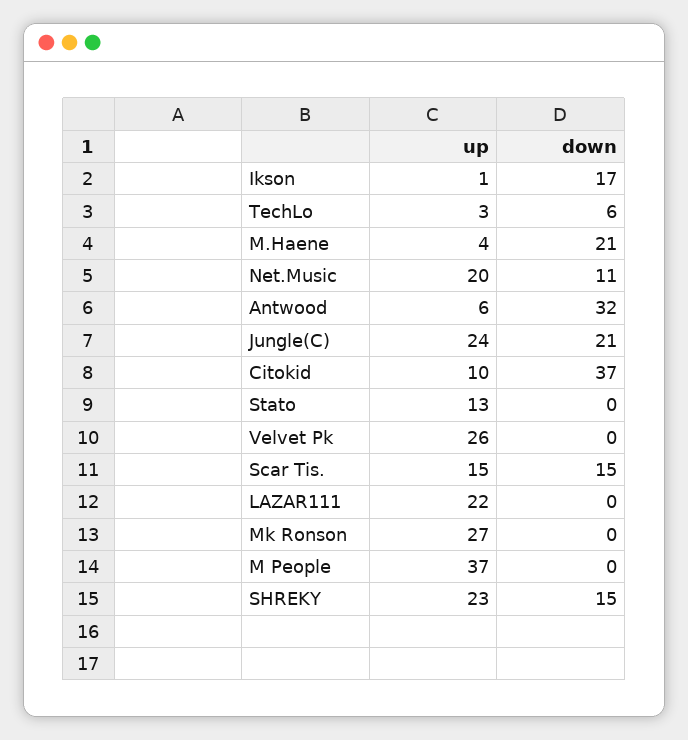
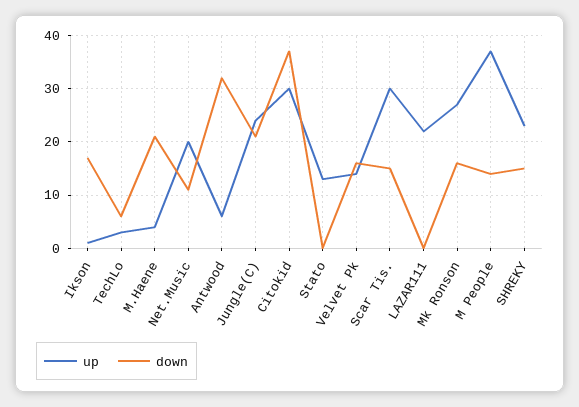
up, Citokid: 10 -> 30
up, Velvet Pk: 26 -> 15
down, Velvet Pk: 0 -> 15
up, Scar Tis.: 15 -> 30
down, Mk Ronson: 0 -> 15
down, M People: 0 -> 15

